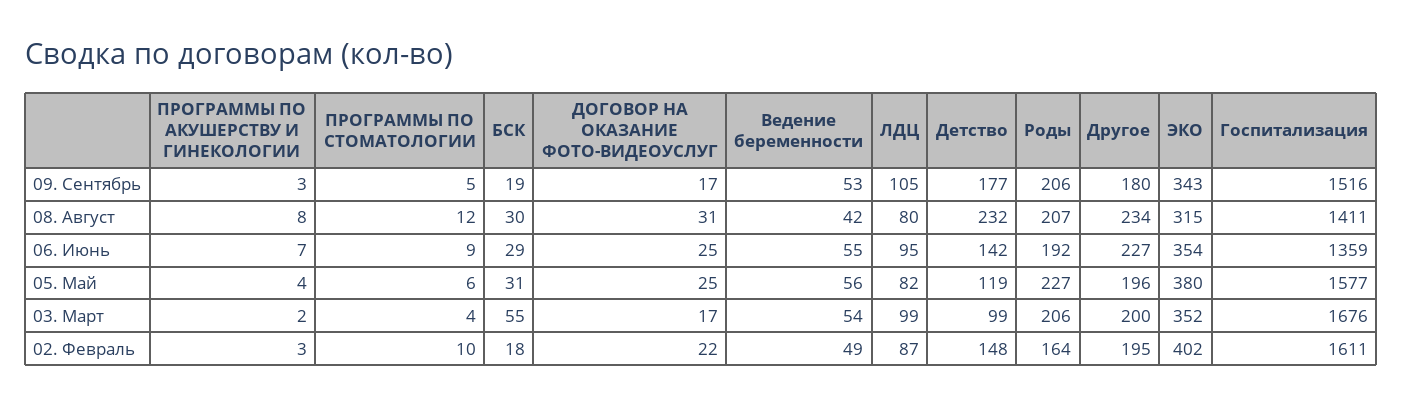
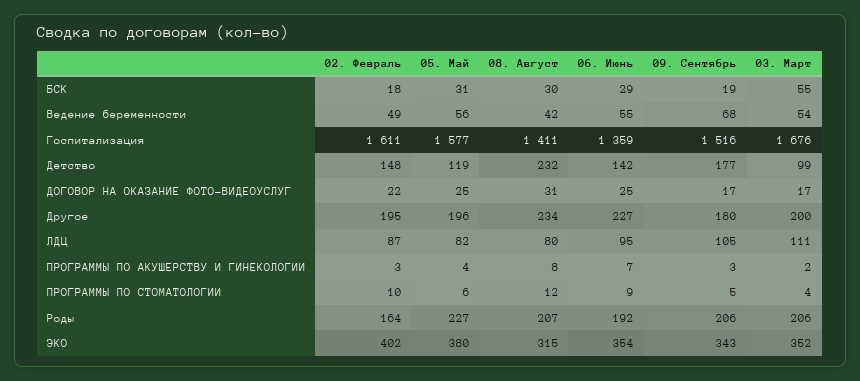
Ведение беременности, 09. Сентябрь: 53 -> 68
ЛДЦ, 03. Март: 99 -> 111

